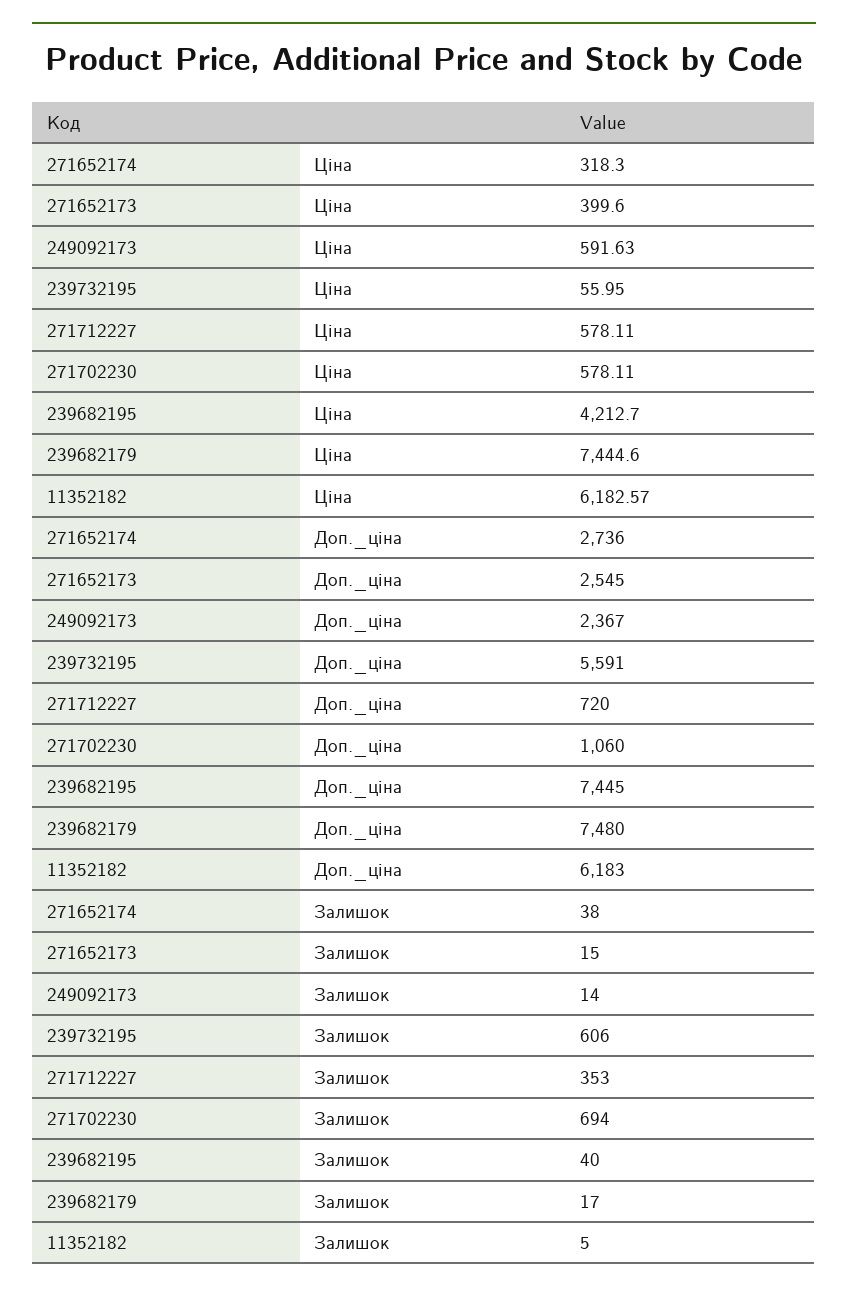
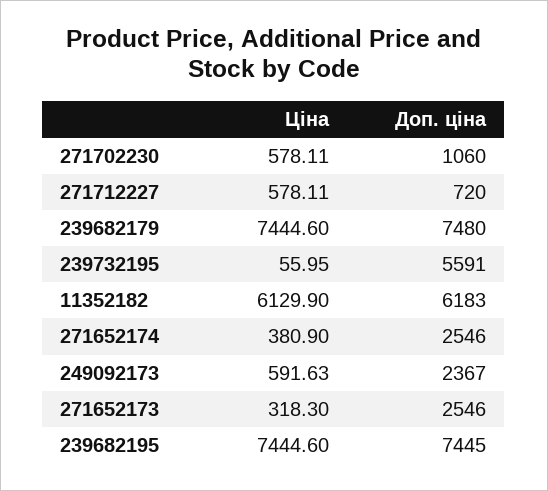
271652174, Ціна: 318.3 -> 380.9
271652173, Ціна: 399.6 -> 318.3
239682195, Ціна: 4212.7 -> 7444.6
11352182, Ціна: 6182.57 -> 6129.9
271652174, Доп._ціна: 2736 -> 2546
271652173, Доп._ціна: 2545 -> 2546
271652174, Залишок: 38 -> none
271652173, Залишок: 15 -> none
249092173, Залишок: 14 -> none
239732195, Залишок: 606 -> none
271712227, Залишок: 353 -> none
271702230, Залишок: 694 -> none
239682195, Залишок: 40 -> none
239682179, Залишок: 17 -> none
11352182, Залишок: 5 -> none

